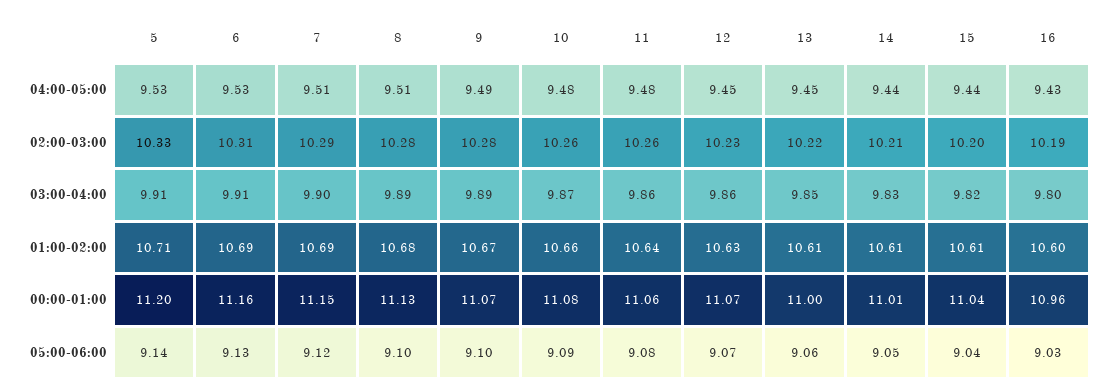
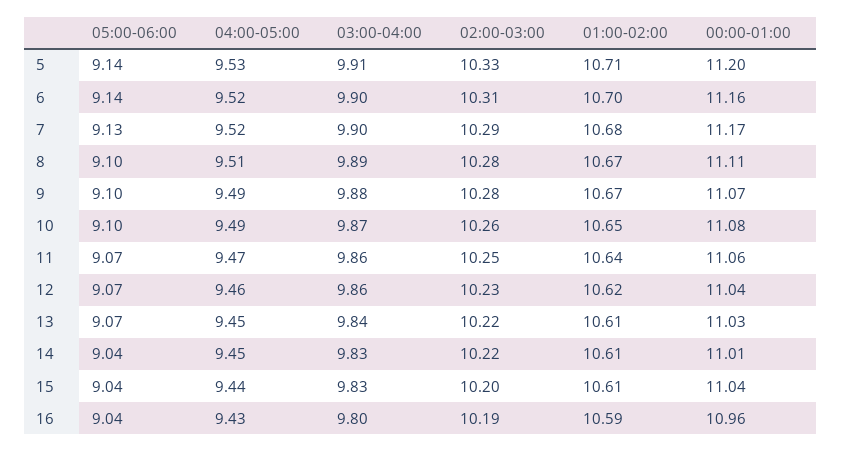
6, 04:00-05:00: 9.53 -> 9.52
7, 04:00-05:00: 9.51 -> 9.52
10, 04:00-05:00: 9.48 -> 9.49
11, 04:00-05:00: 9.48 -> 9.47
12, 04:00-05:00: 9.45 -> 9.46
14, 04:00-05:00: 9.44 -> 9.45
11, 02:00-03:00: 10.26 -> 10.25
14, 02:00-03:00: 10.21 -> 10.22
6, 03:00-04:00: 9.91 -> 9.9
9, 03:00-04:00: 9.89 -> 9.88
13, 03:00-04:00: 9.85 -> 9.84
15, 03:00-04:00: 9.82 -> 9.83
6, 01:00-02:00: 10.69 -> 10.7
7, 01:00-02:00: 10.69 -> 10.68
8, 01:00-02:00: 10.68 -> 10.67
10, 01:00-02:00: 10.66 -> 10.65
12, 01:00-02:00: 10.63 -> 10.62
16, 01:00-02:00: 10.6 -> 10.59
7, 00:00-01:00: 11.15 -> 11.17
8, 00:00-01:00: 11.13 -> 11.11
12, 00:00-01:00: 11.07 -> 11.04
13, 00:00-01:00: 11 -> 11.03
6, 05:00-06:00: 9.13 -> 9.14
7, 05:00-06:00: 9.12 -> 9.13
10, 05:00-06:00: 9.09 -> 9.1
11, 05:00-06:00: 9.08 -> 9.07
13, 05:00-06:00: 9.06 -> 9.07
14, 05:00-06:00: 9.05 -> 9.04
16, 05:00-06:00: 9.03 -> 9.04

